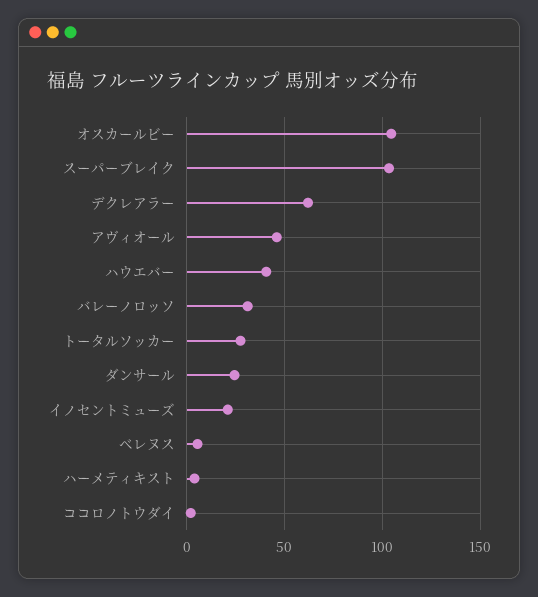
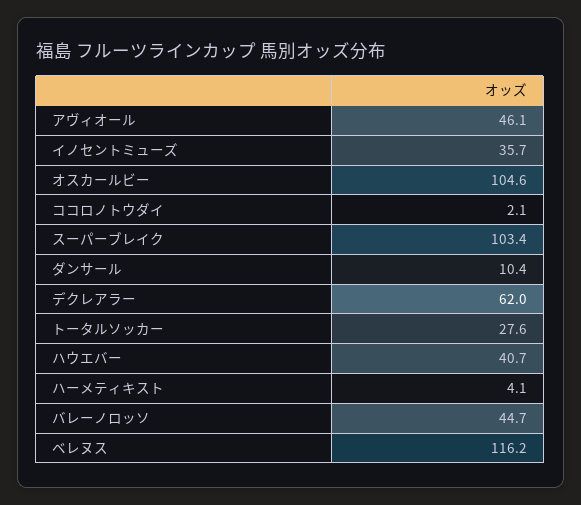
バレーノロッソ: 30 -> 44.7
ダンサール: 25 -> 10.4
イノセントミューズ: 20 -> 35.7
ベレヌス: 5 -> 116.2

